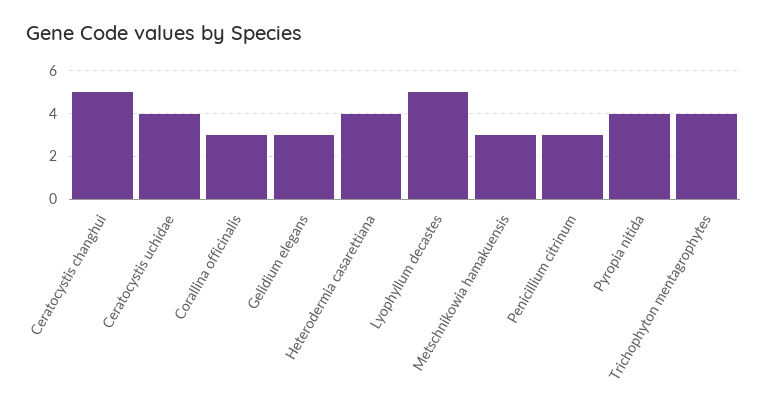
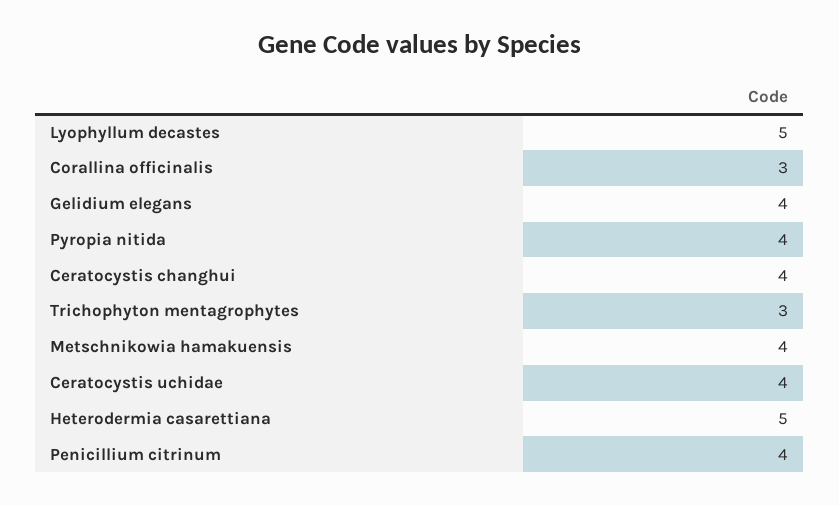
Ceratocystis changhui: 5 -> 4
Gelidium elegans: 3 -> 4
Heterodermia casarettiana: 4 -> 5
Metschnikowia hamakuensis: 3 -> 4
Penicillium citrinum: 3 -> 4
Trichophyton mentagrophytes: 4 -> 3

